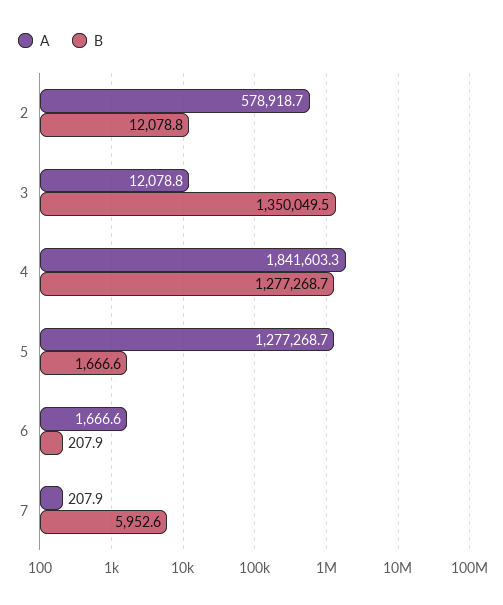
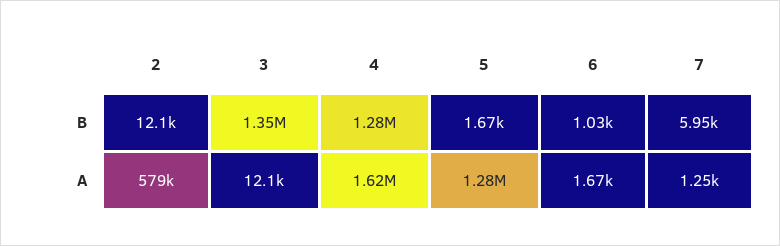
A, 4: 1841603.3 -> 1620000
B, 6: 207.9 -> 1030
A, 7: 207.9 -> 1250

